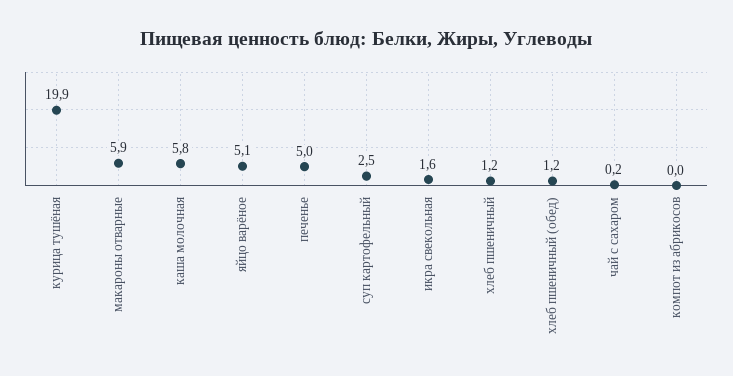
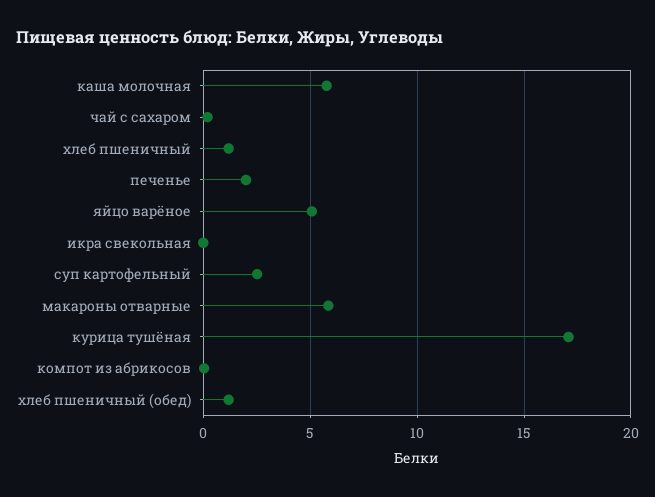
курица тушёная: 19.9 -> 17
печенье: 5 -> 2
икра свекольная: 1.6 -> 0

